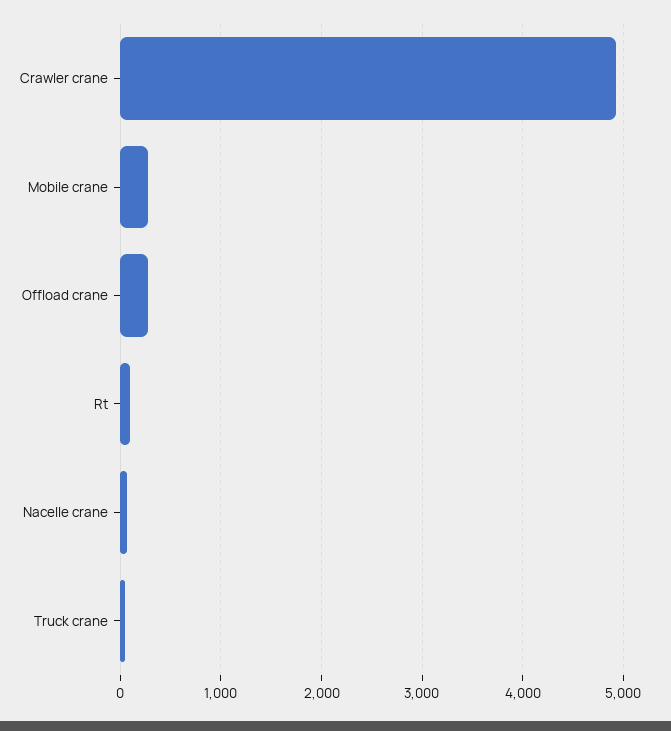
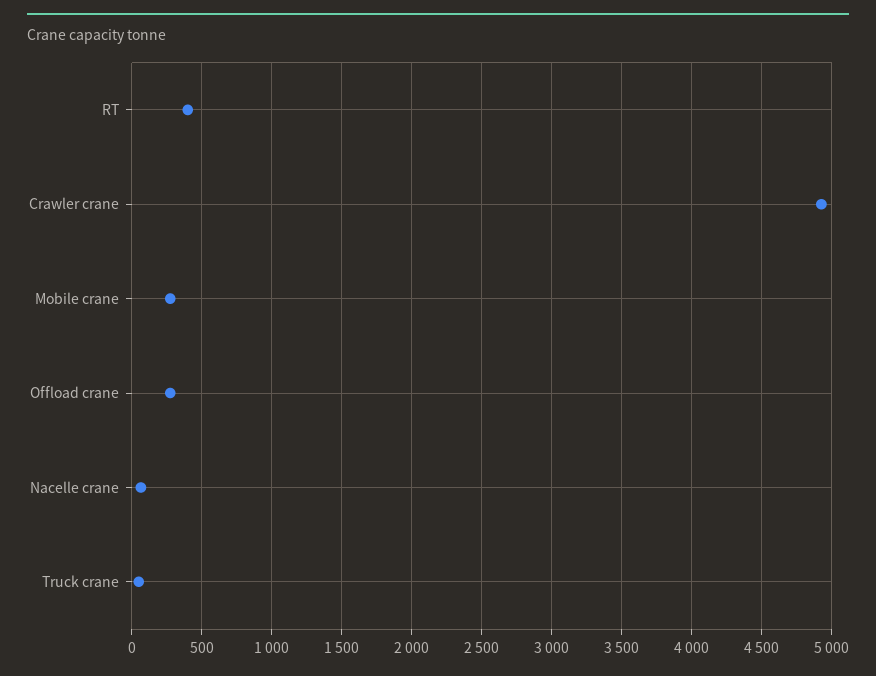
Rt: 100 -> 400

